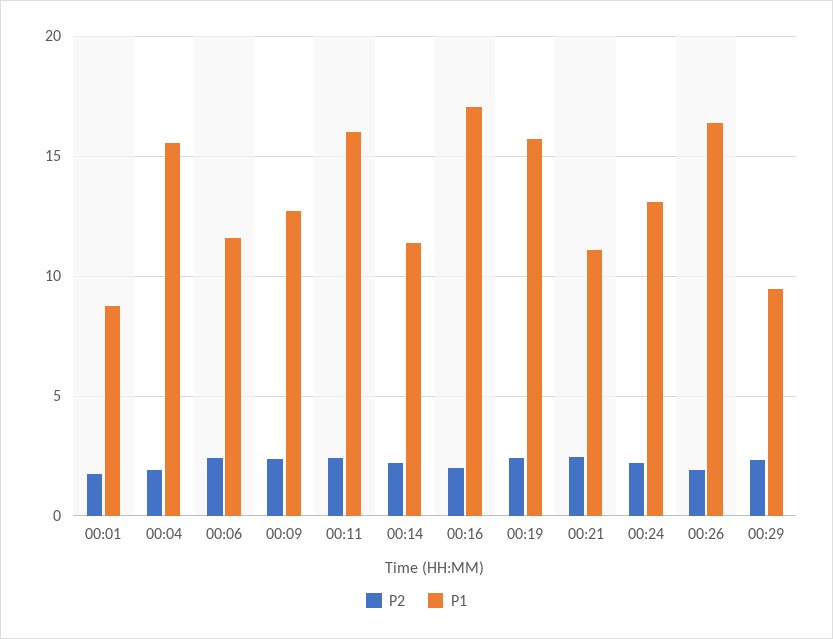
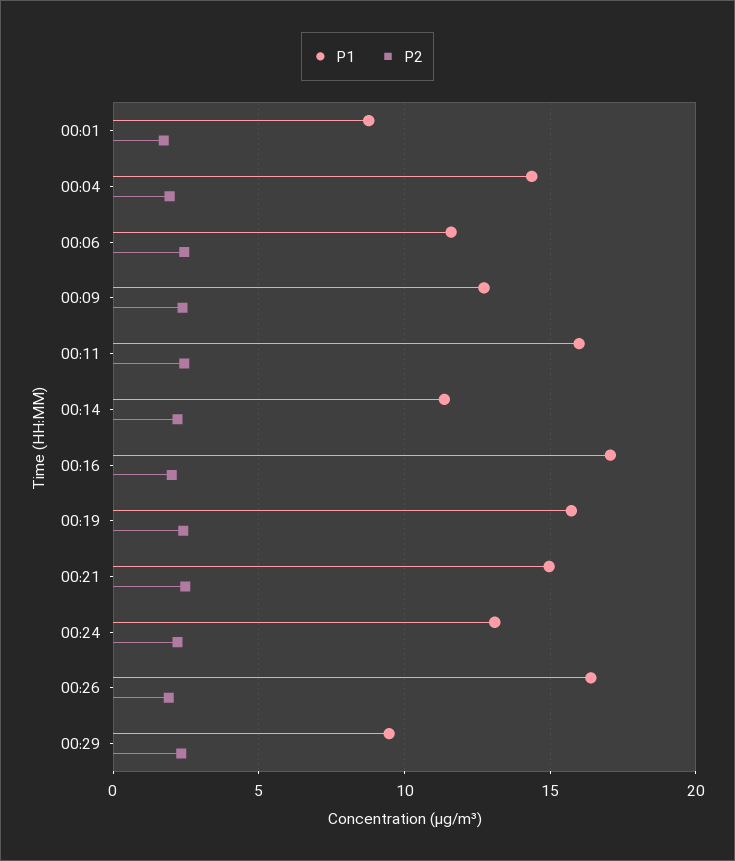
P1, 00:04: 15.5 -> 14.5
P1, 00:21: 11 -> 15

